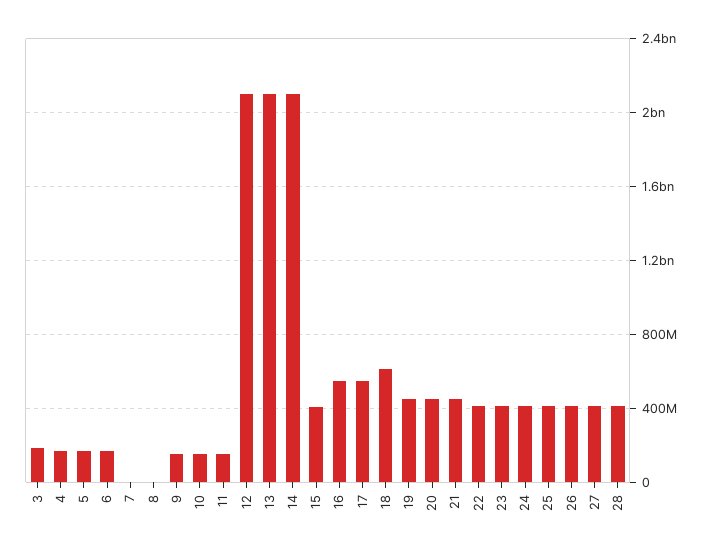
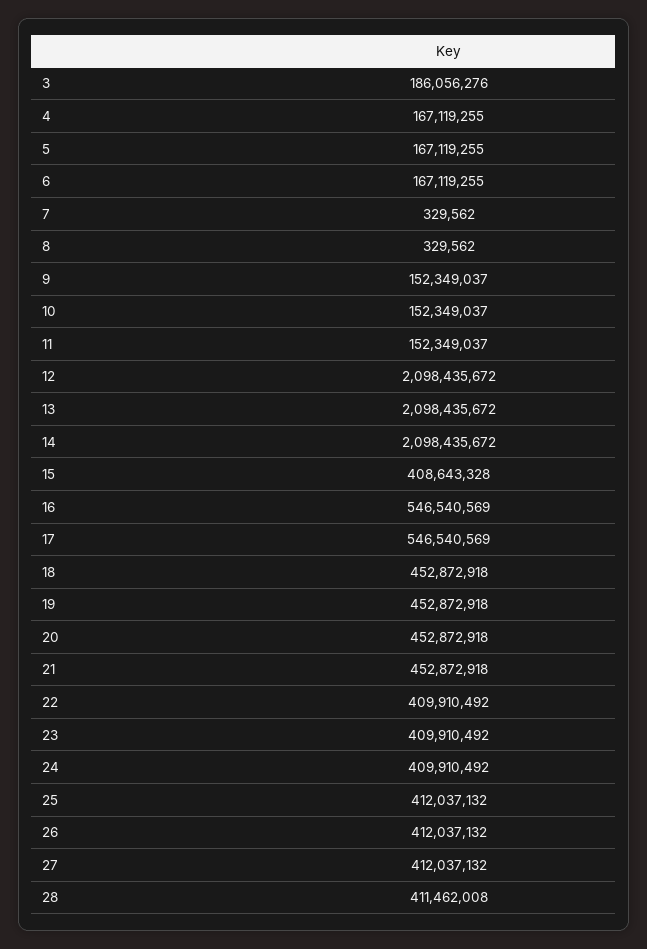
18: 600000000 -> 452872918

